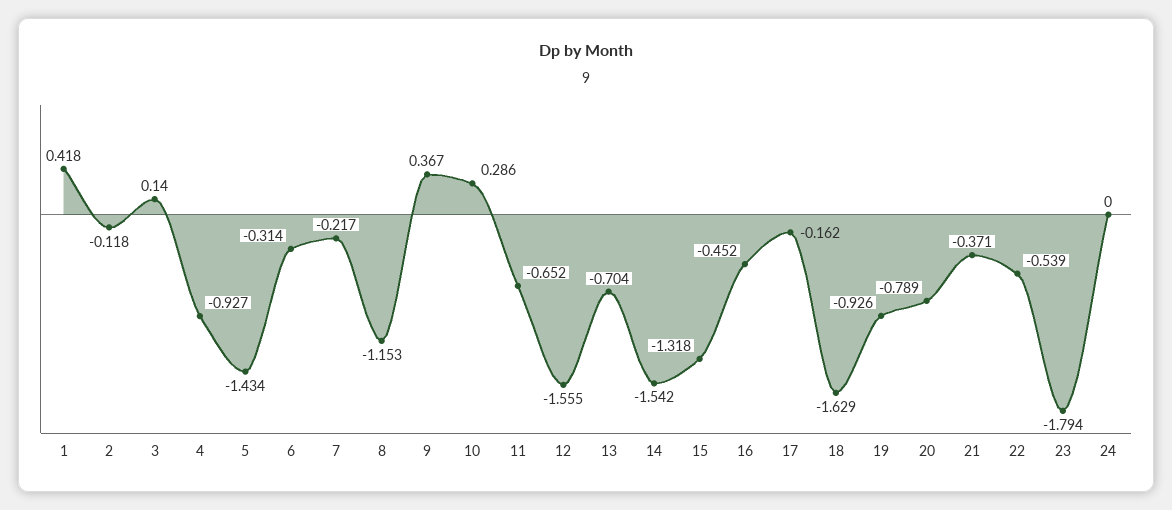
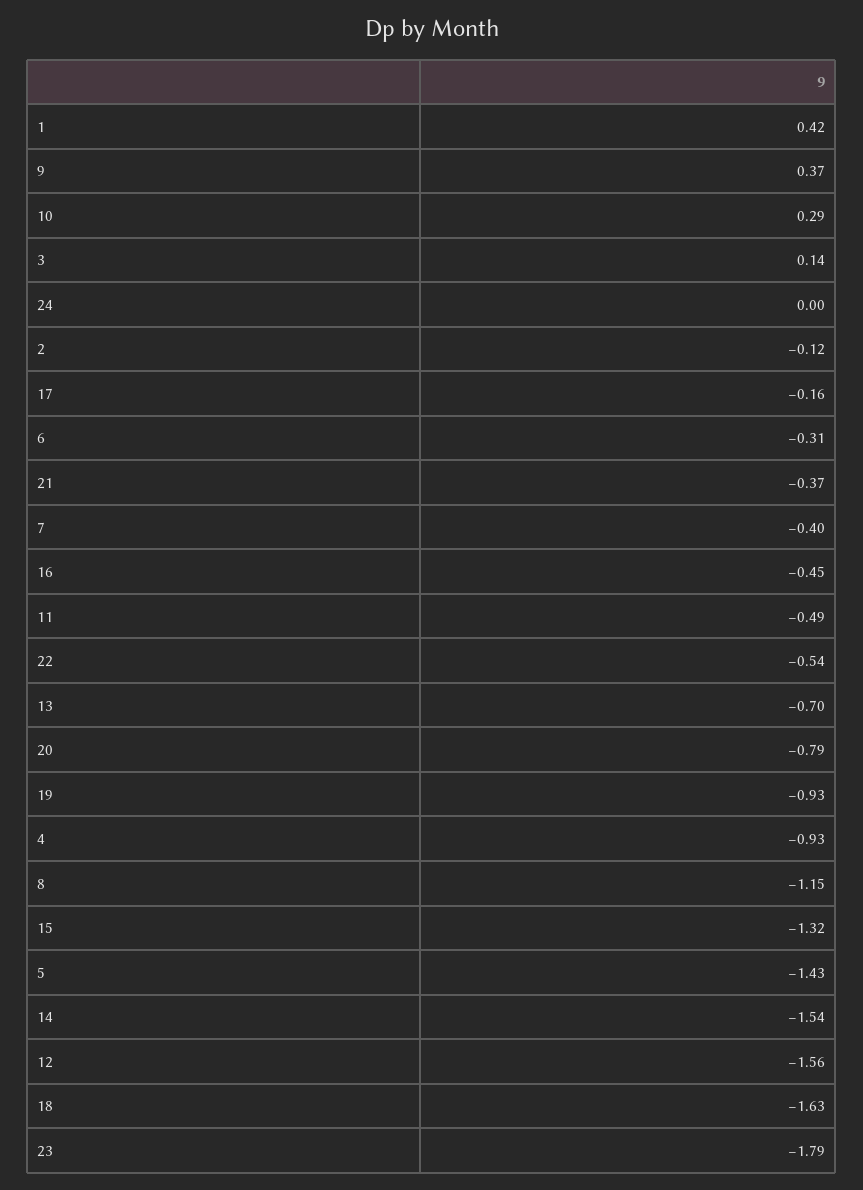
7: -0.217 -> -0.4
11: -0.652 -> -0.49

